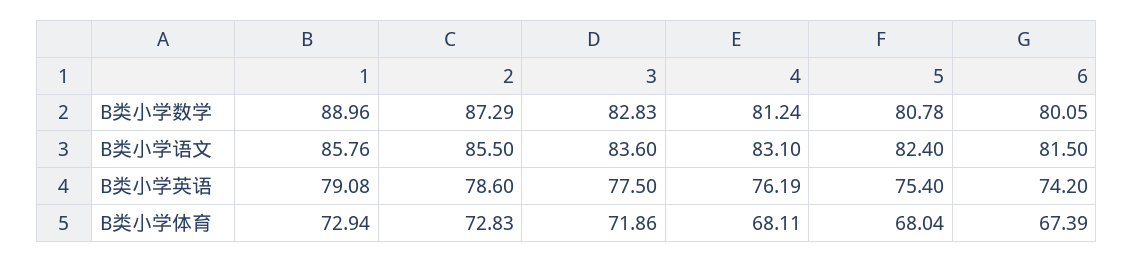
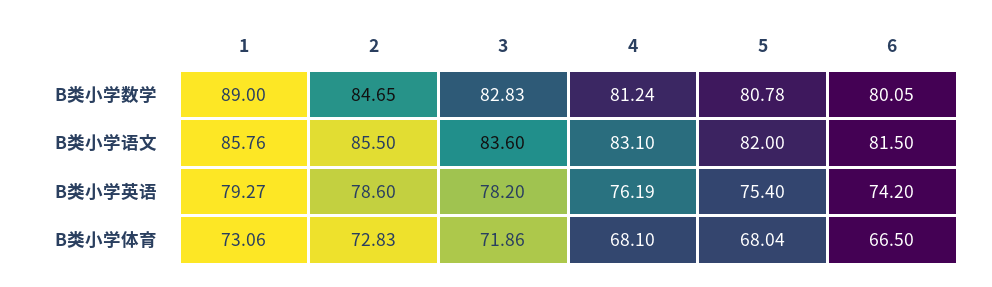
1, B类小学数学: 88.96 -> 89
2, B类小学数学: 87.29 -> 84.65
5, B类小学语文: 82.4 -> 82
1, B类小学英语: 79.08 -> 79.27
3, B类小学英语: 77.5 -> 78.2
1, B类小学体育: 72.94 -> 73.06
4, B类小学体育: 68.11 -> 68.1
6, B类小学体育: 67.39 -> 66.5

